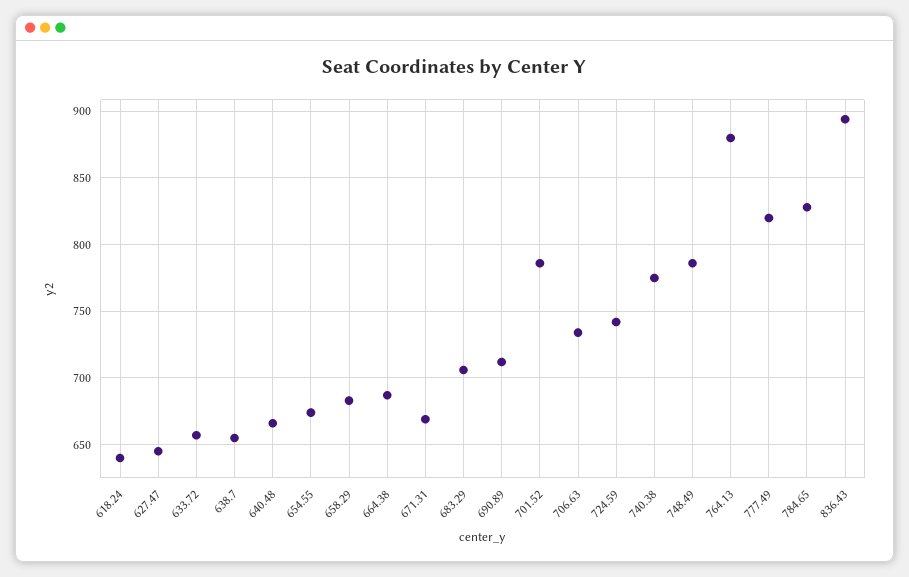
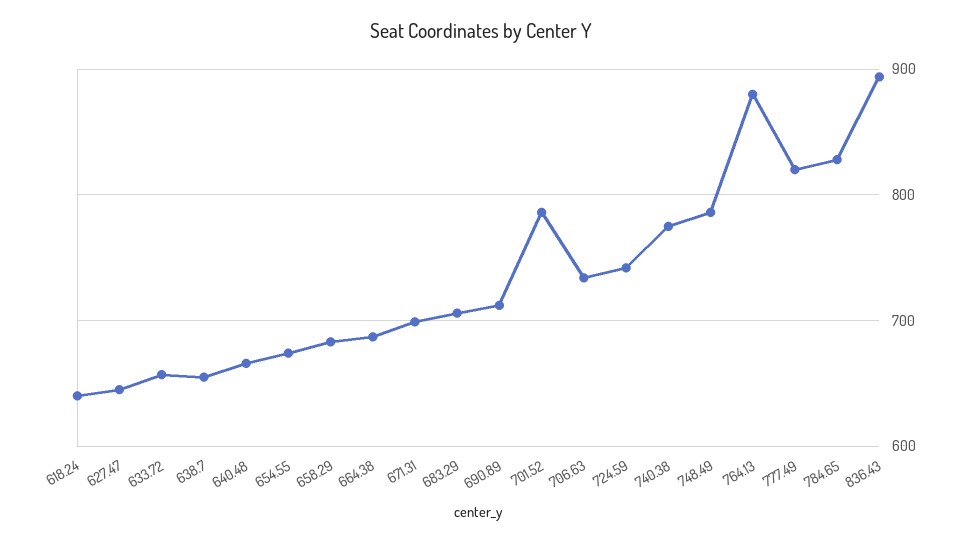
671.31: 670 -> 700

